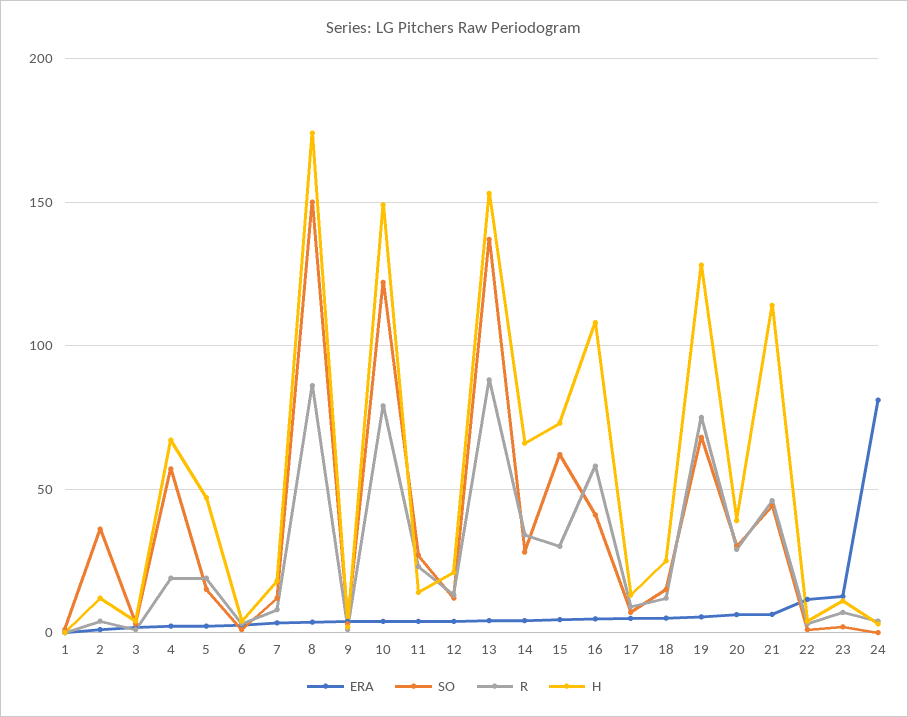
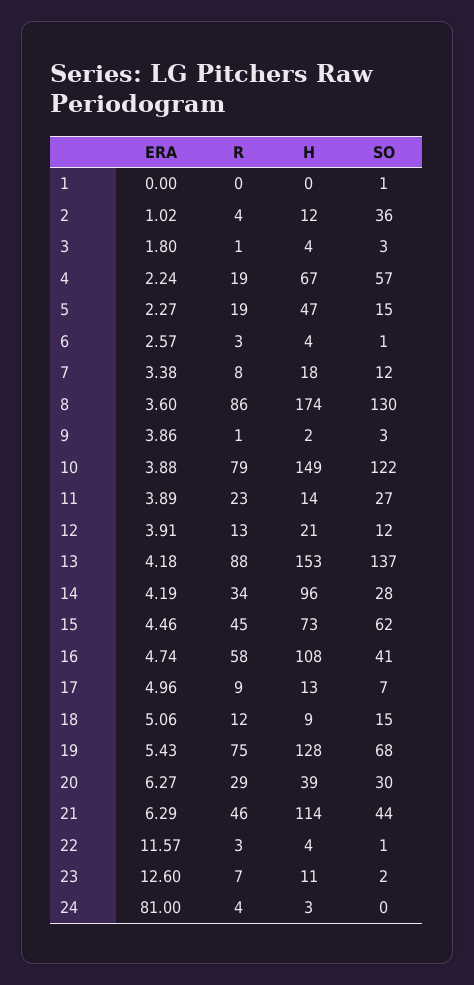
SO, 8: 150 -> 130
H, 14: 65 -> 96
R, 15: 30 -> 45
H, 18: 25 -> 9

